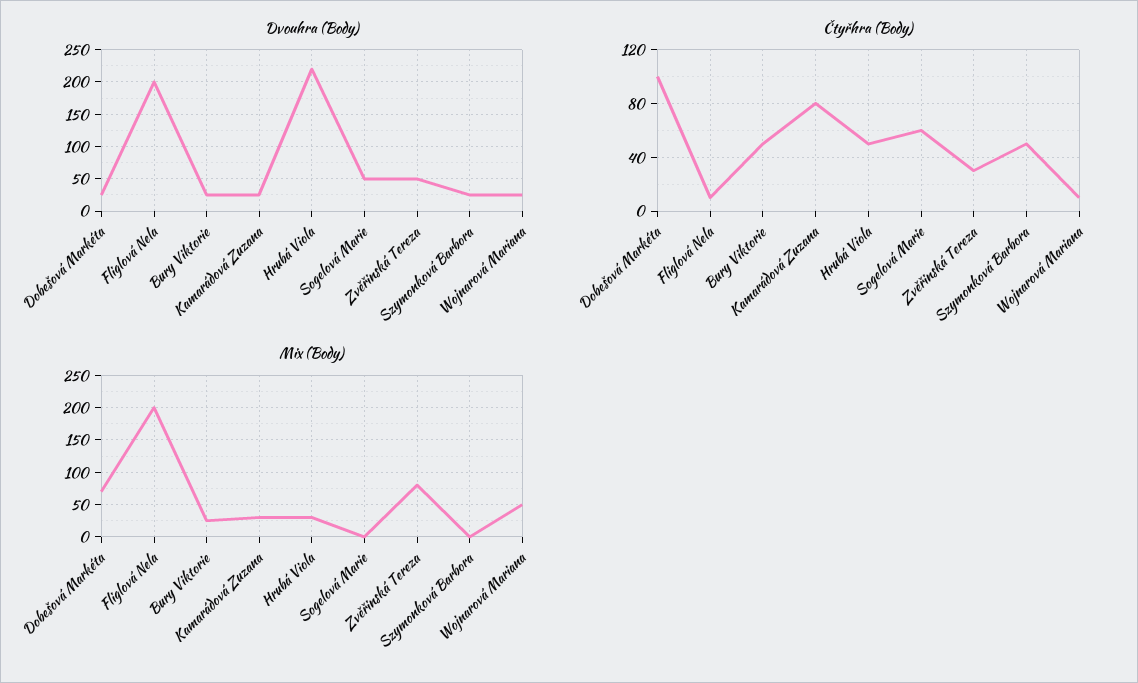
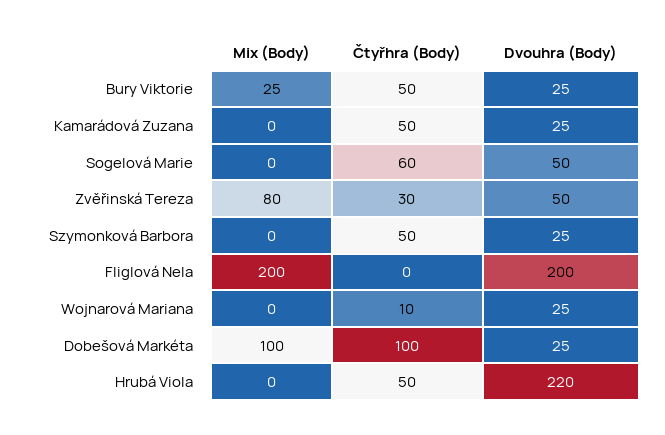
Čtyřhra (Body), Fliglová Nela: 10 -> 0
Čtyřhra (Body), Kamarádová Zuzana: 80 -> 50
Mix (Body), Dobešová Markéta: 70 -> 100
Mix (Body), Kamarádová Zuzana: 30 -> 0
Mix (Body), Hrubá Viola: 30 -> 0
Mix (Body), Wojnarová Mariana: 50 -> 0

